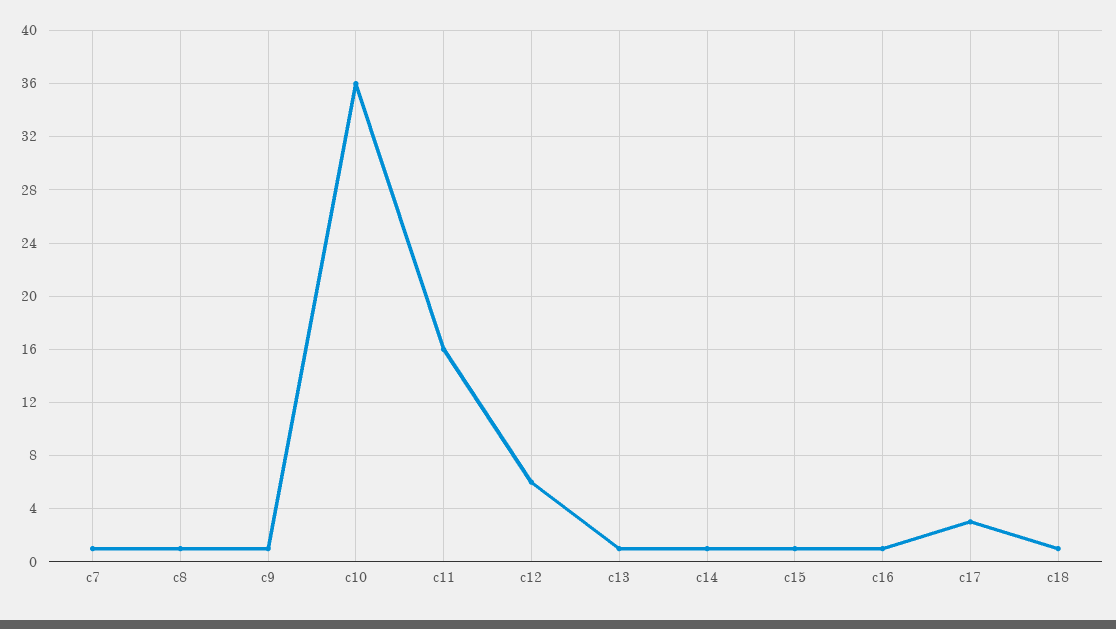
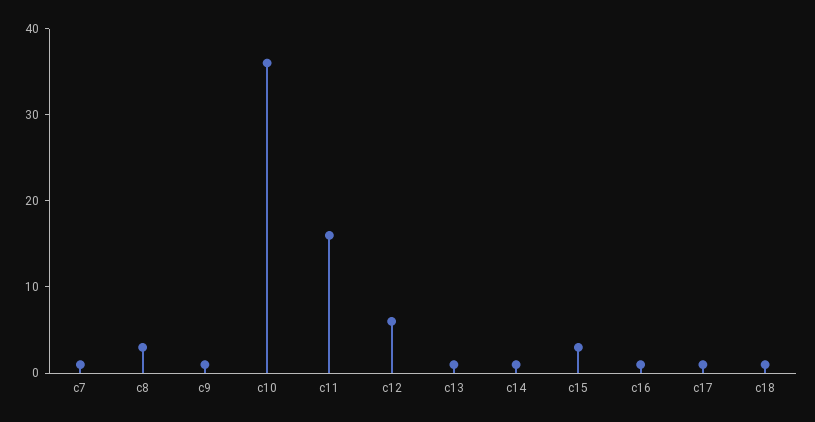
c8: 1 -> 3
c15: 1 -> 3
c17: 3 -> 1

